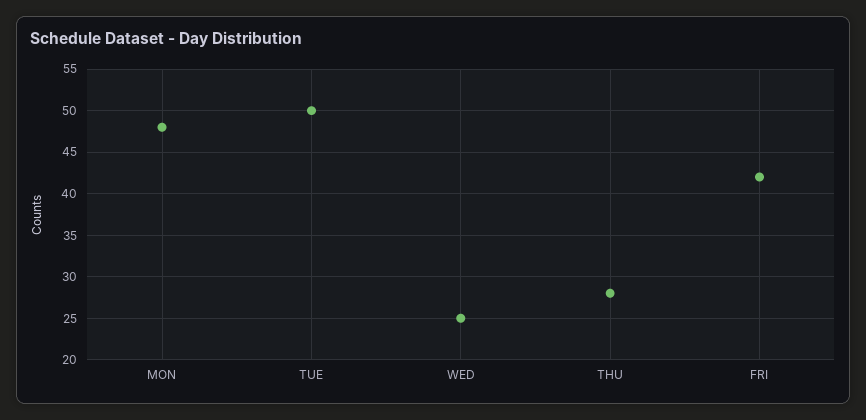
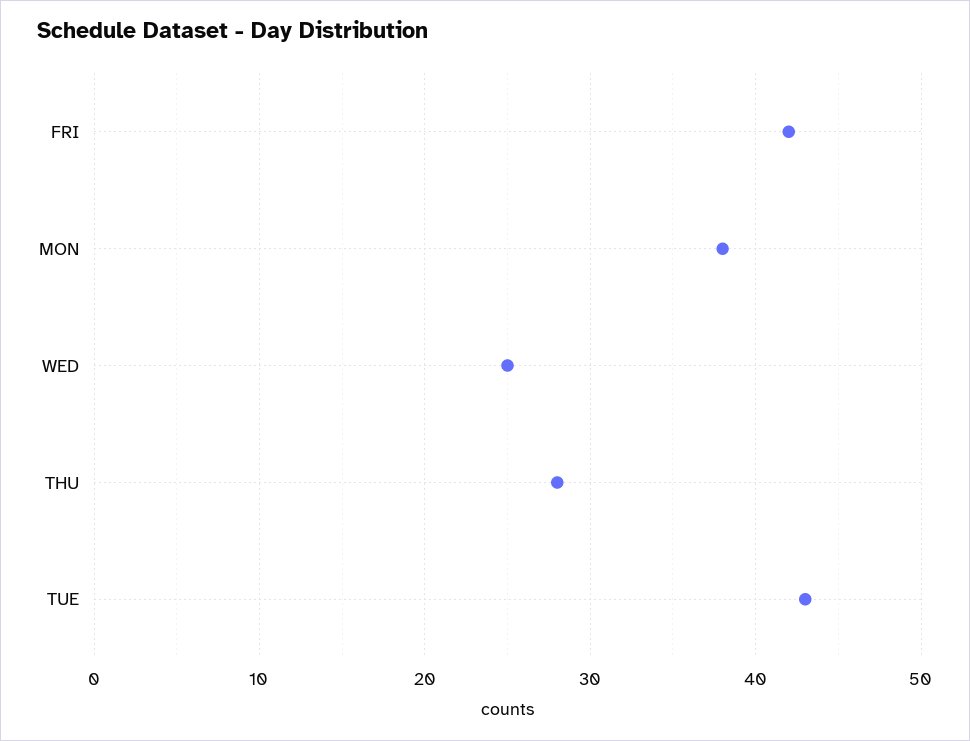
MON: 48 -> 38
TUE: 50 -> 43

